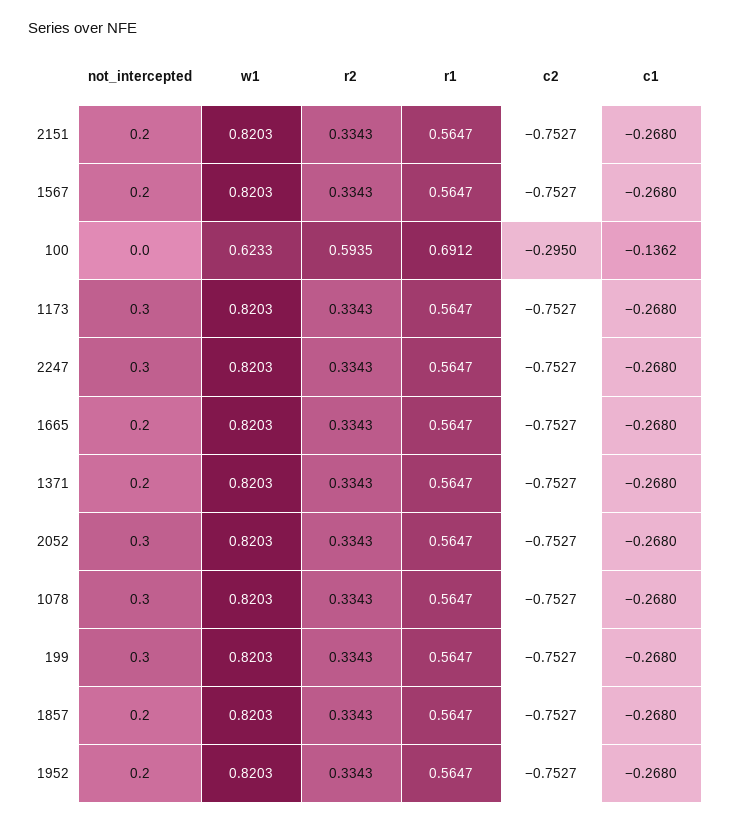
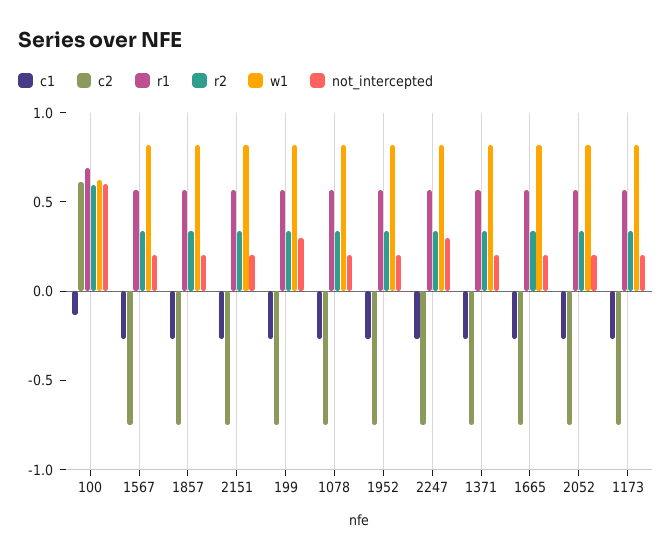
not_intercepted, 100: 0 -> 0.6
c2, 100: -0.295 -> 0.6
not_intercepted, 1173: 0.3 -> 0.2
not_intercepted, 2052: 0.3 -> 0.2
not_intercepted, 1078: 0.3 -> 0.2

